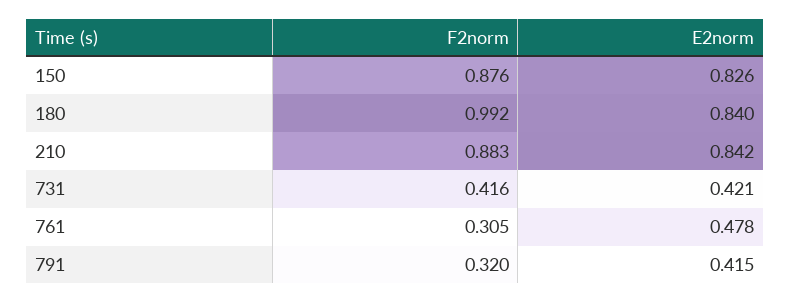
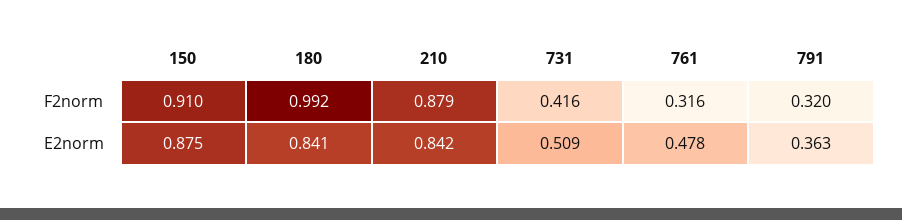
F2norm, 150: 0.876 -> 0.91
E2norm, 150: 0.826 -> 0.875
E2norm, 180: 0.84 -> 0.841
F2norm, 210: 0.883 -> 0.879
E2norm, 731: 0.421 -> 0.509
F2norm, 761: 0.305 -> 0.316
E2norm, 791: 0.415 -> 0.363

